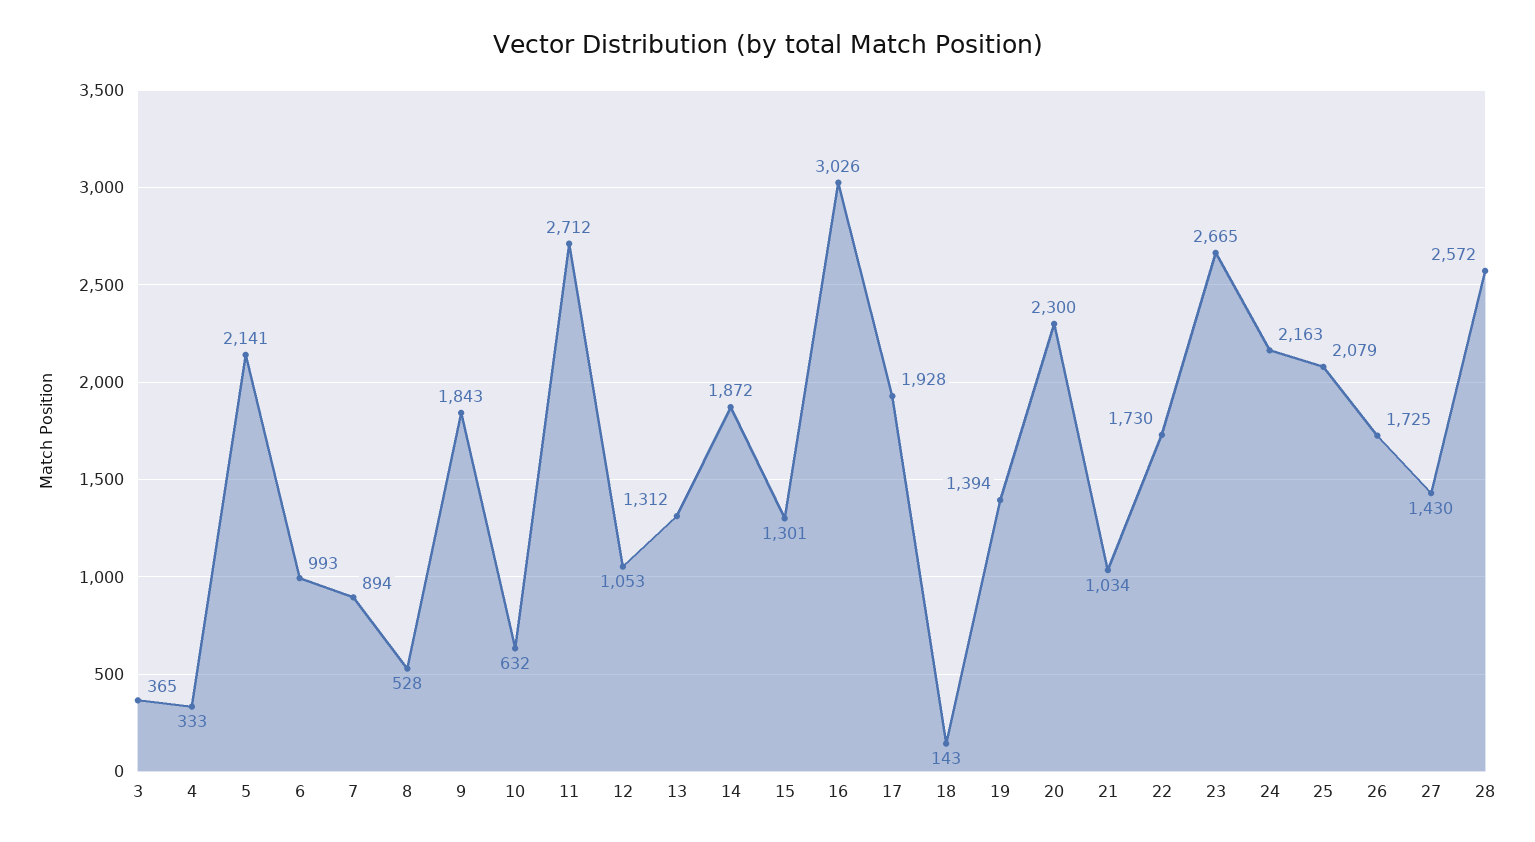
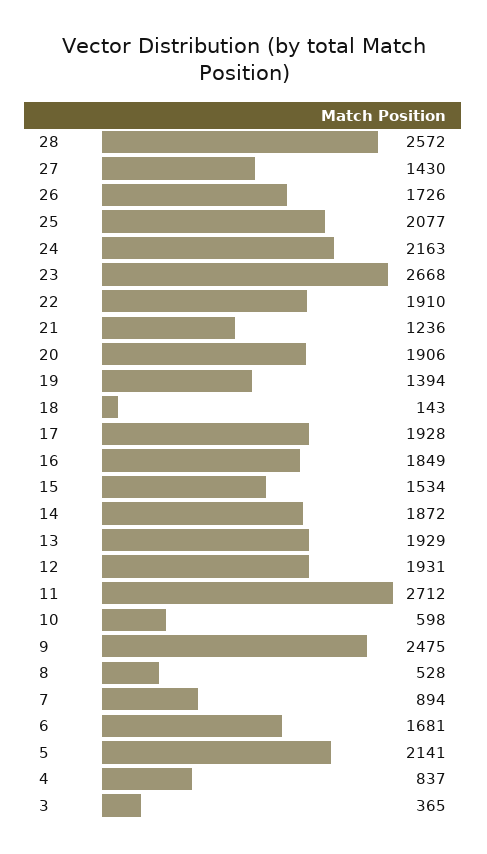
4: 333 -> 837
6: 993 -> 1681
9: 1843 -> 2475
10: 632 -> 598
12: 1053 -> 1931
13: 1312 -> 1929
15: 1301 -> 1534
16: 3026 -> 1849
20: 2300 -> 1906
21: 1034 -> 1236
22: 1730 -> 1910
23: 2665 -> 2668
25: 2079 -> 2077
26: 1725 -> 1726

